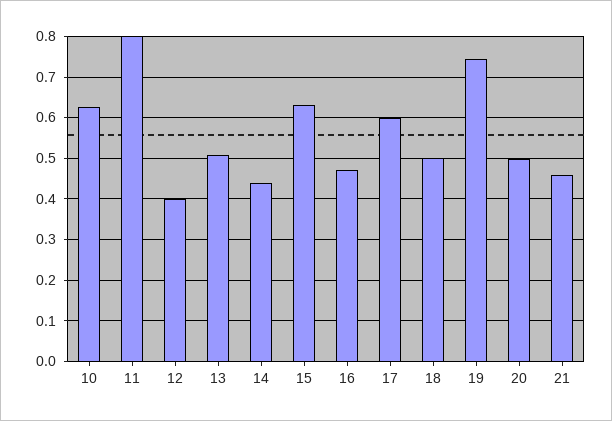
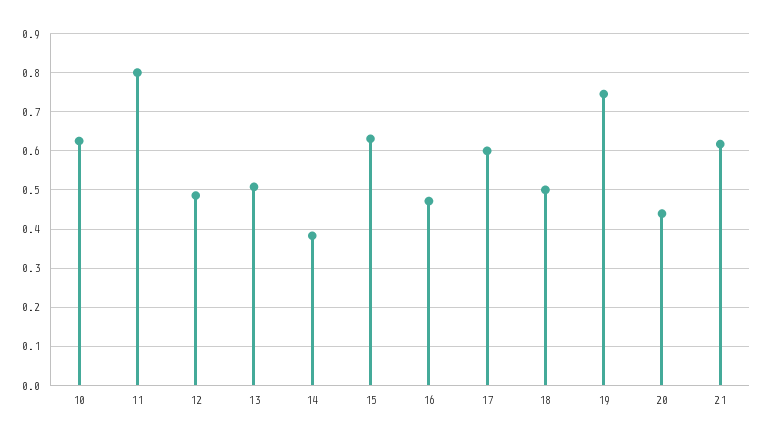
12: 0.4 -> 0.48
14: 0.44 -> 0.38
20: 0.5 -> 0.44
21: 0.46 -> 0.62

